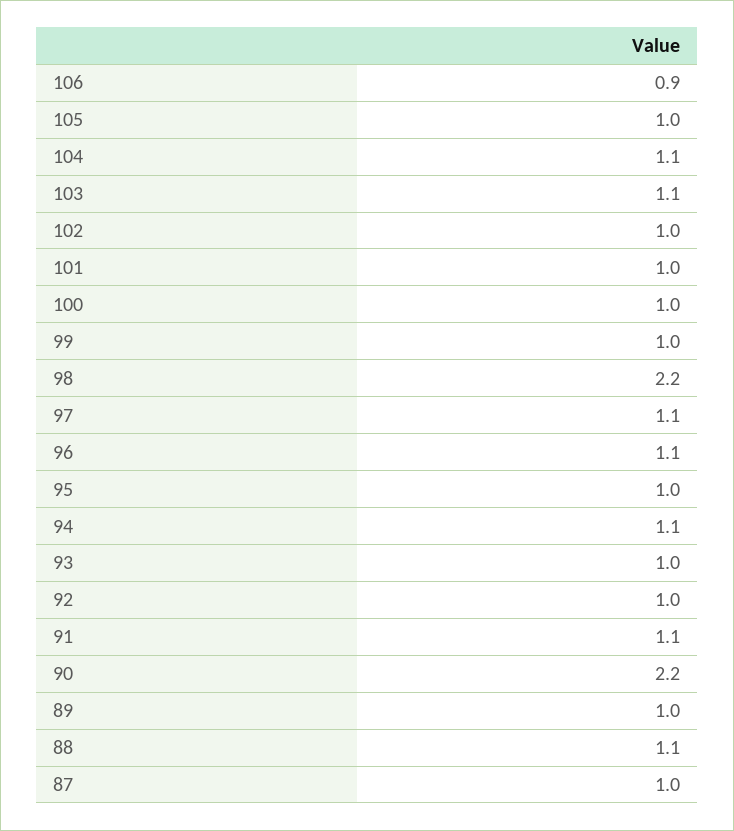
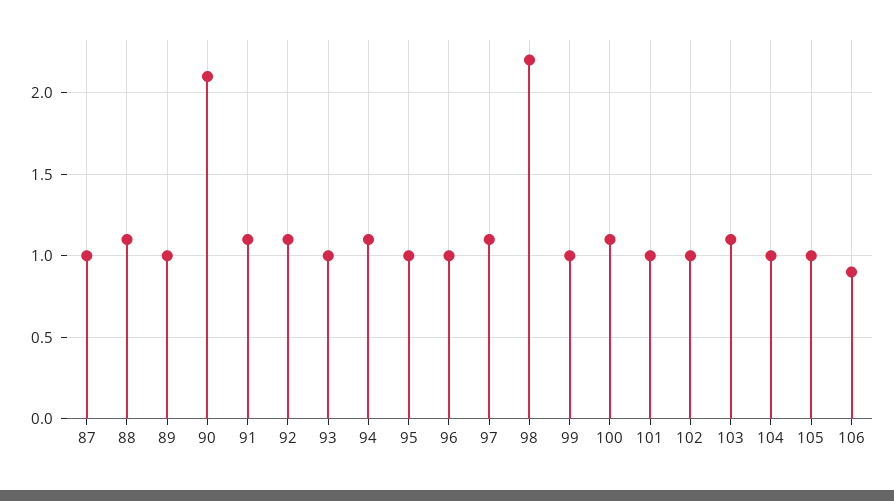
104: 1.1 -> 1
100: 1 -> 1.1
96: 1.1 -> 1
92: 1 -> 1.1
90: 2.2 -> 2.1

